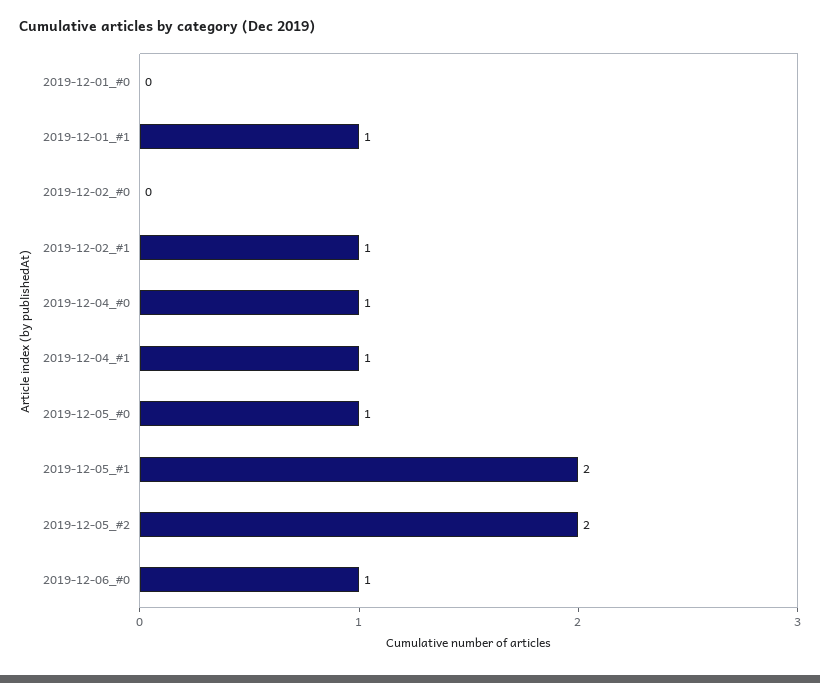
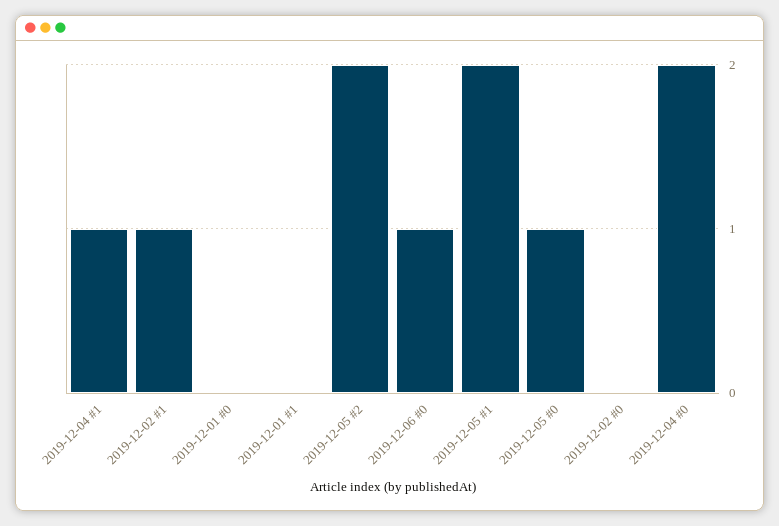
2019-12-01_#1: 1 -> 0
2019-12-04_#0: 1 -> 2

